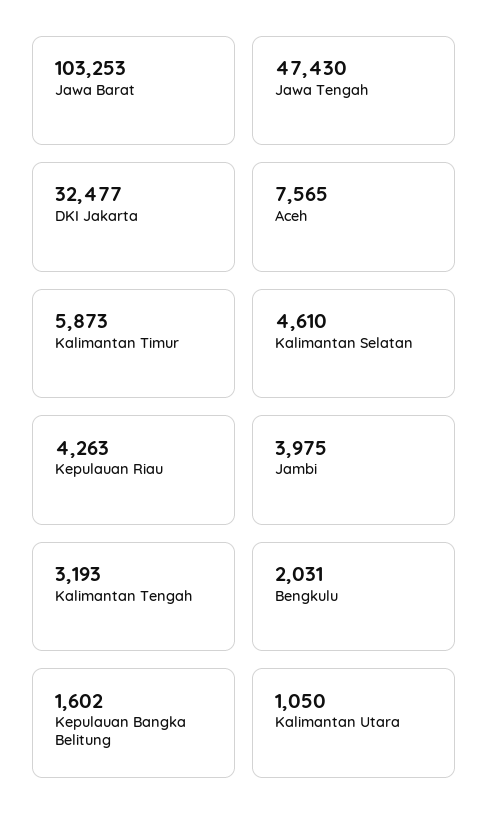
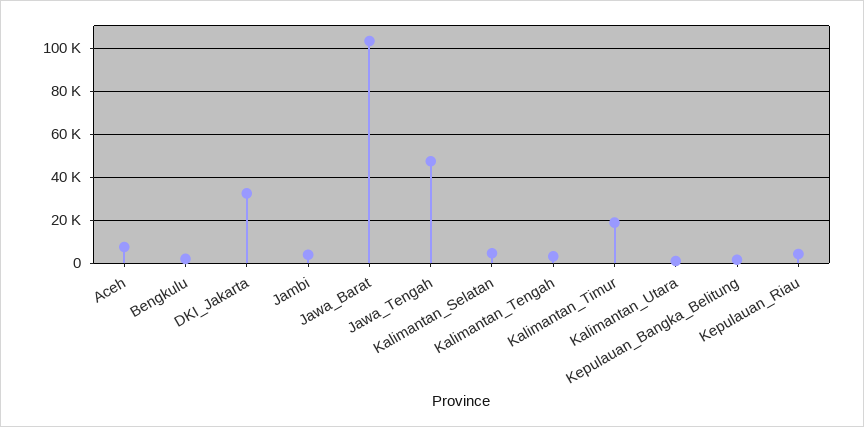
Kalimantan Timur: 5873 -> 20000

